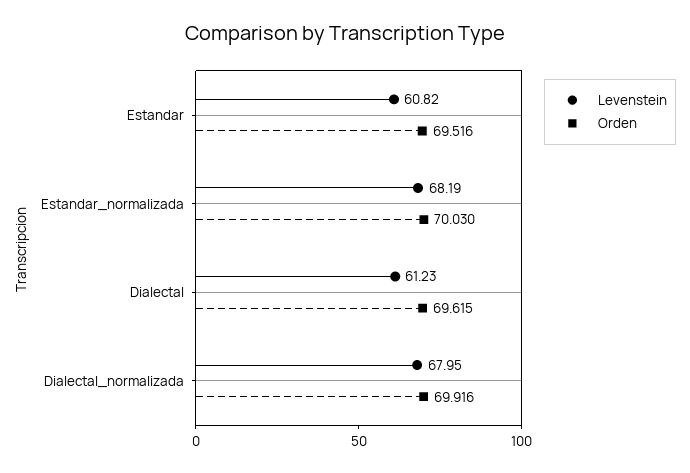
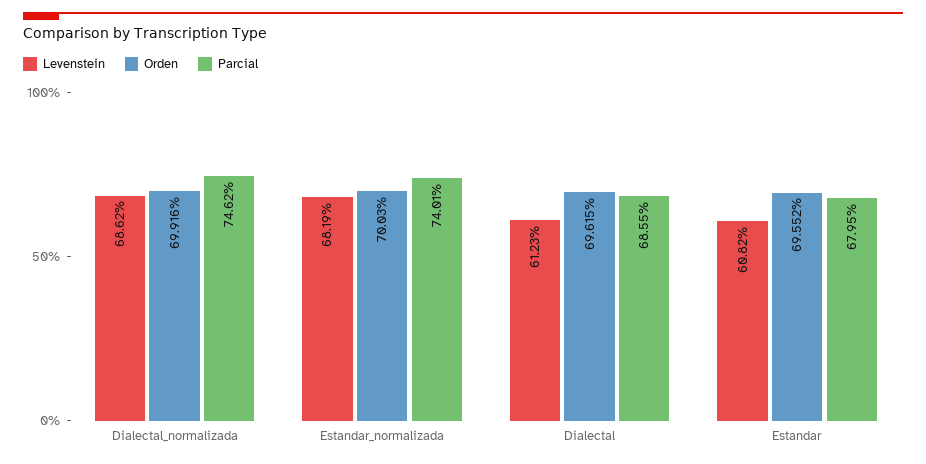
Orden, Estandar: 69.516 -> 69.552
Levenstein, Dialectal_normalizada: 67.95 -> 68.62
Parcial, Dialectal_normalizada: none -> 74.62
Parcial, Estandar_normalizada: none -> 74.01
Parcial, Dialectal: none -> 68.55
Parcial, Estandar: none -> 67.95

